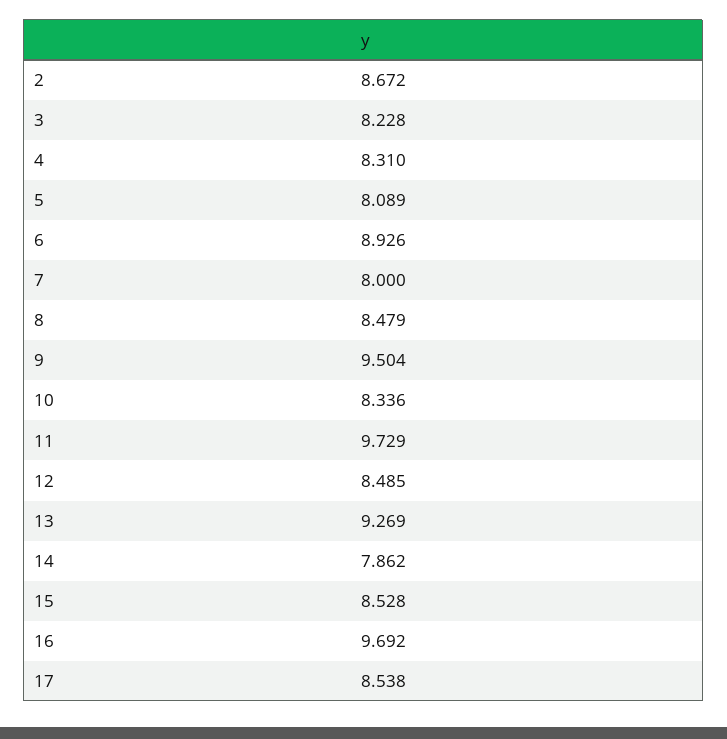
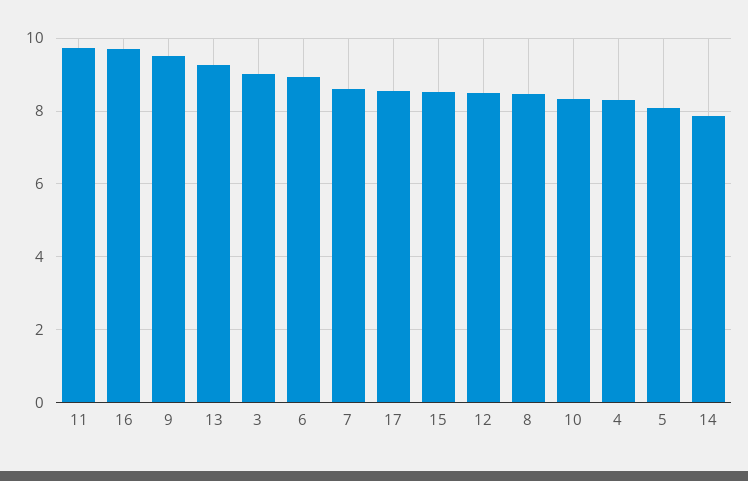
2: 8.672 -> none
3: 8.228 -> 9
7: 8 -> 8.6

